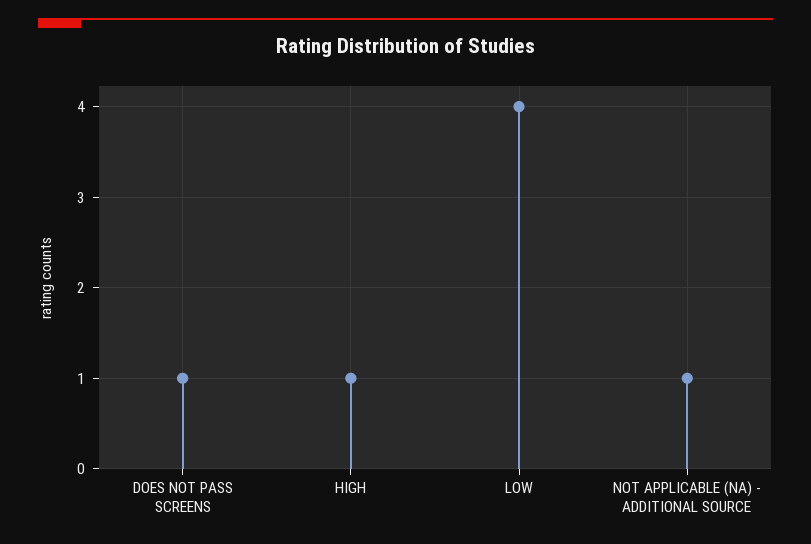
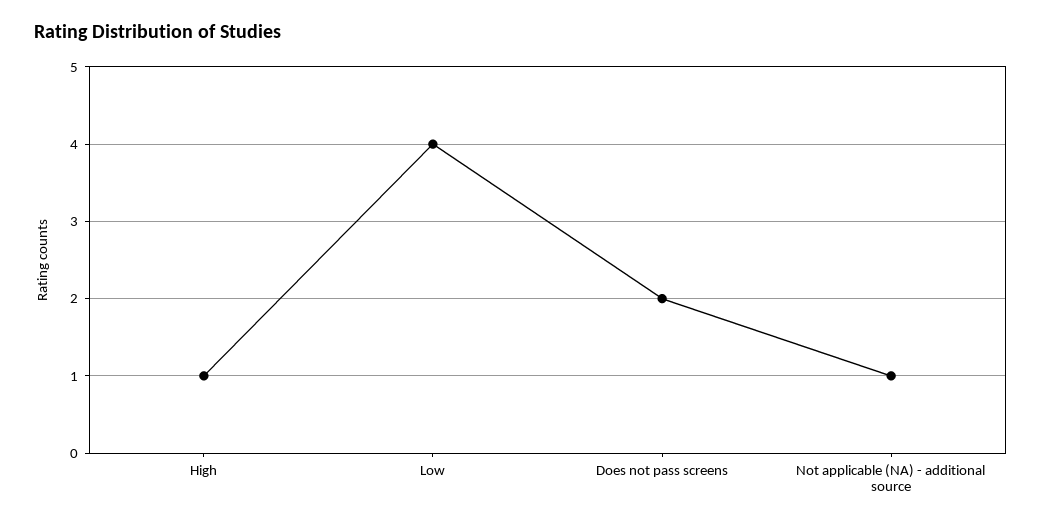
DOES NOT PASS SCREENS: 1 -> 2

